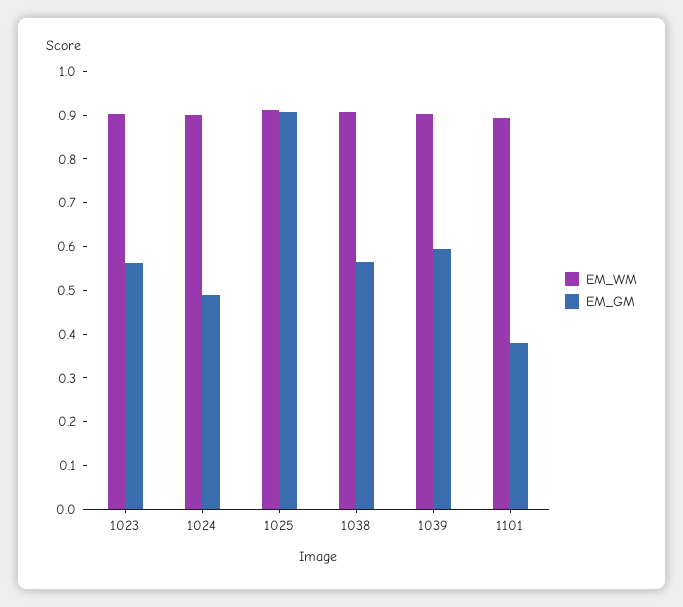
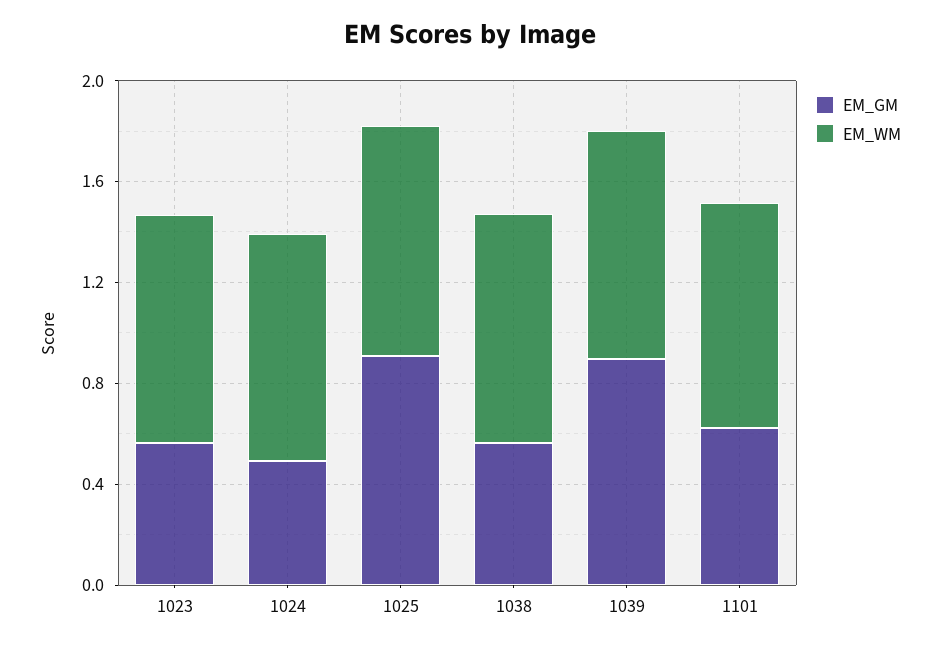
EM_GM, 1039: 0.6 -> 0.9
EM_GM, 1101: 0.38 -> 0.6

